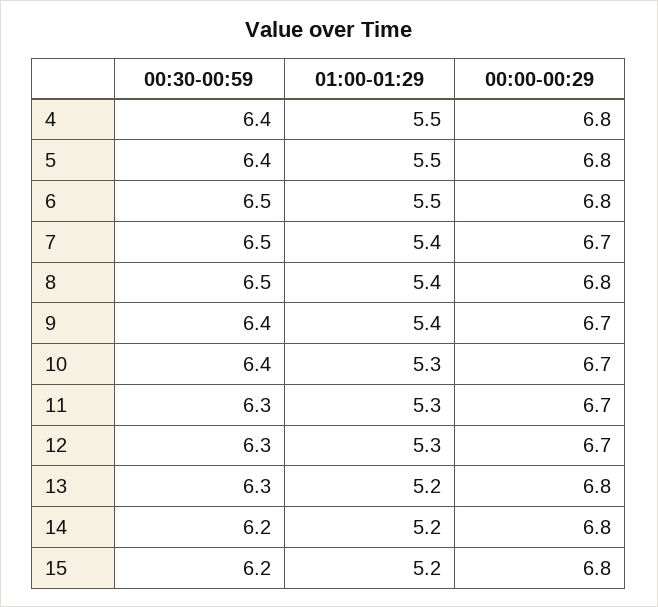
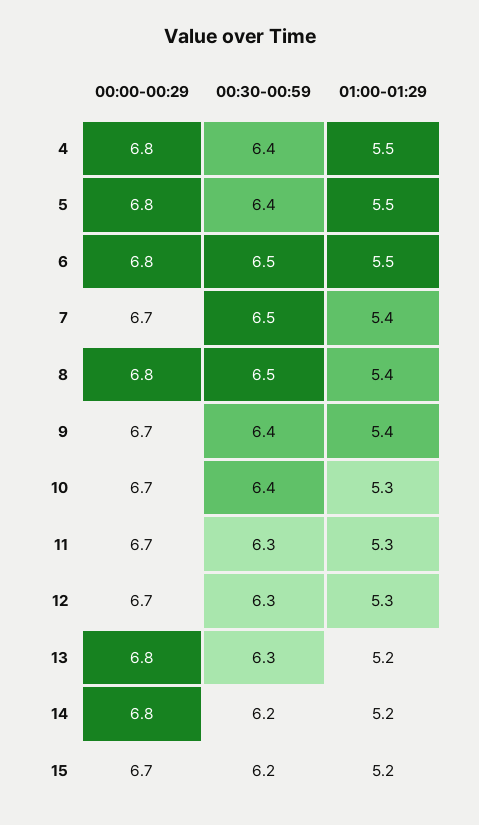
00:00-00:29, 15: 6.8 -> 6.7

